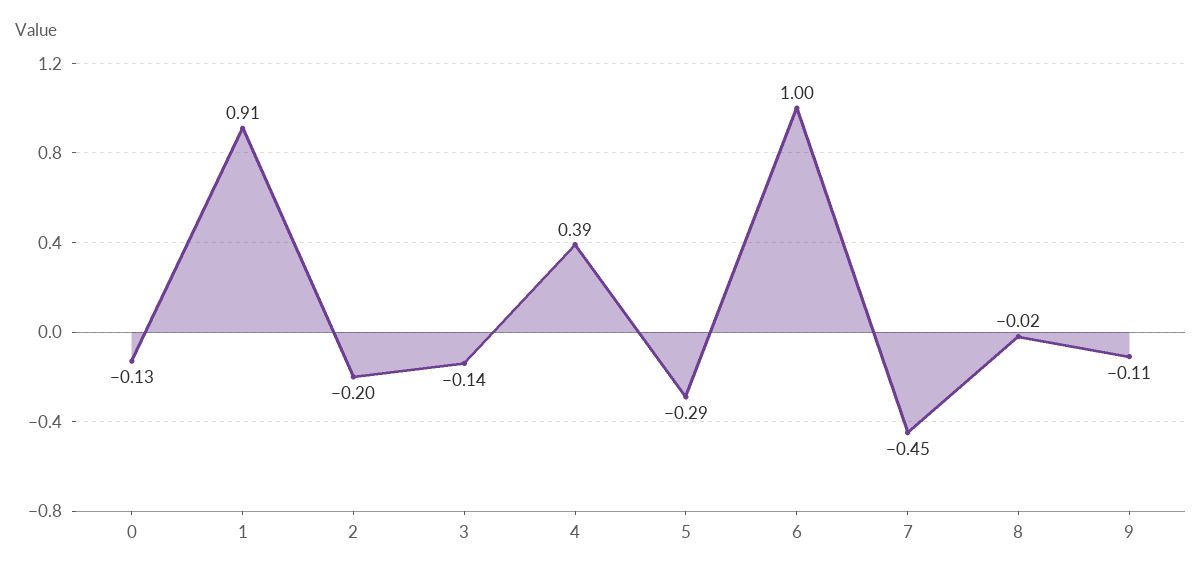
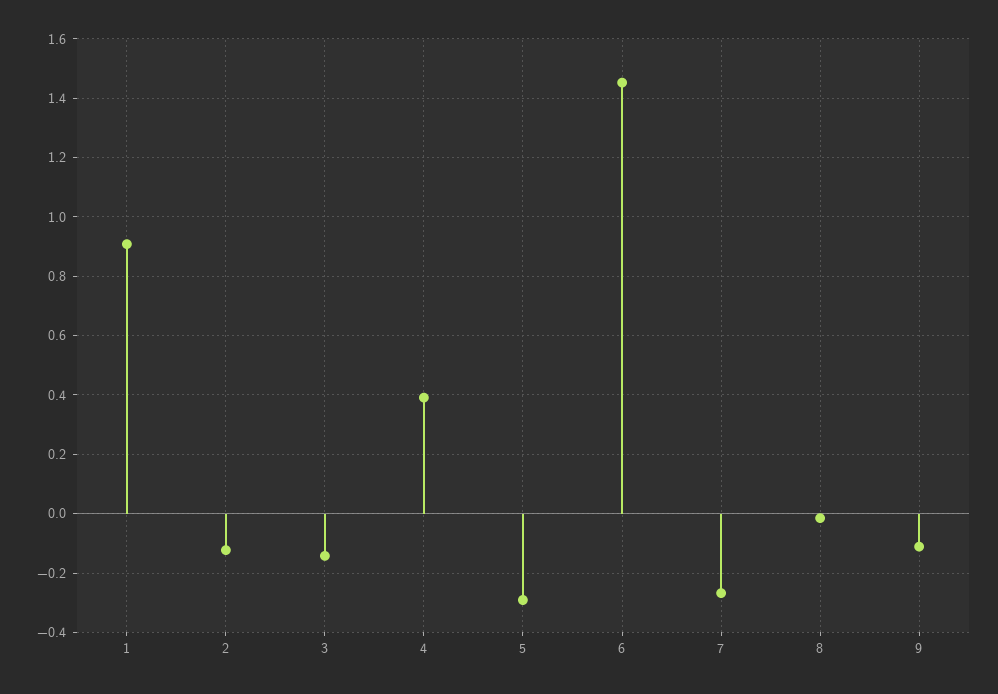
0: -0.13 -> none
2: -0.2 -> -0.125
6: 1 -> 1.45
7: -0.45 -> -0.275

